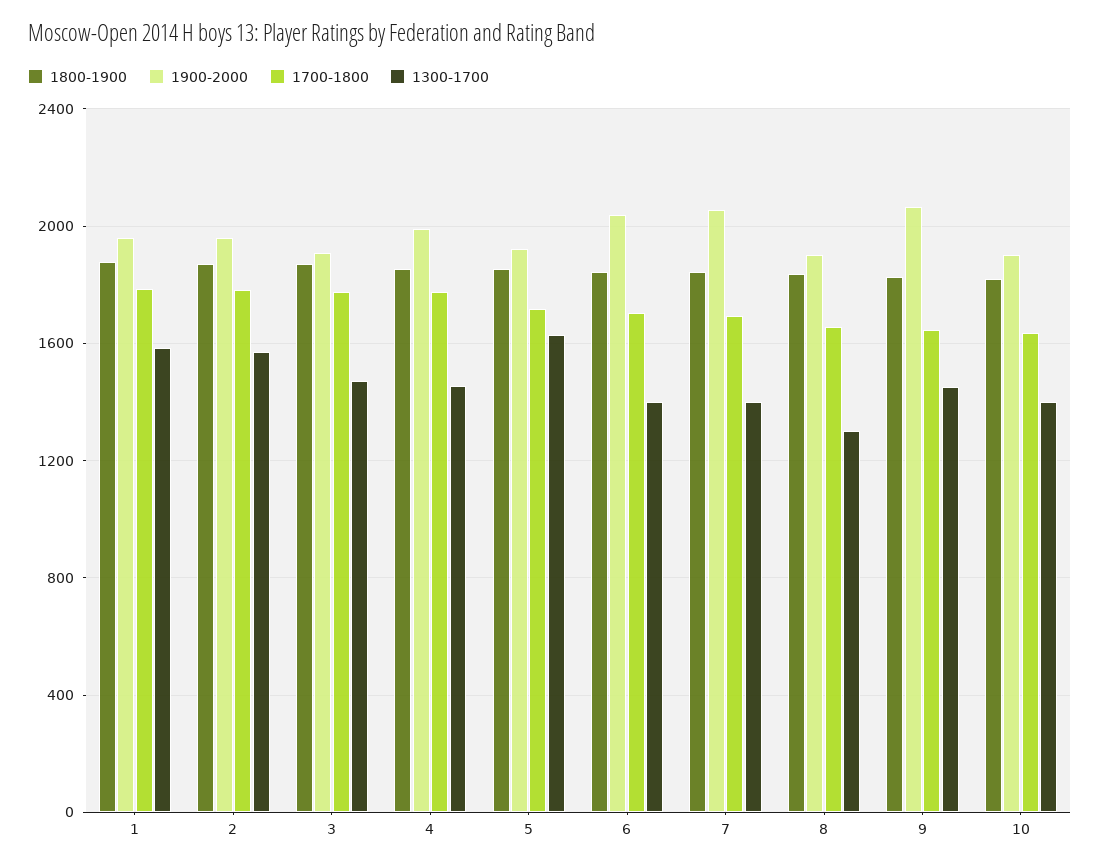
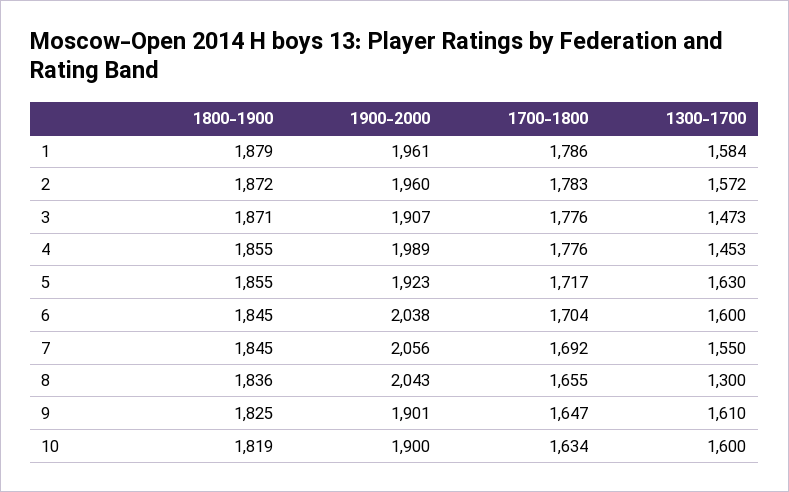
1300-1700, 6: 1400 -> 1600
1300-1700, 7: 1400 -> 1550
1900-2000, 8: 1900 -> 2043
1900-2000, 9: 2050 -> 1901
1300-1700, 9: 1450 -> 1610
1300-1700, 10: 1400 -> 1600

